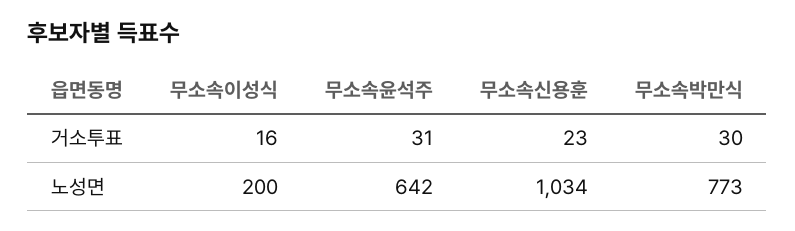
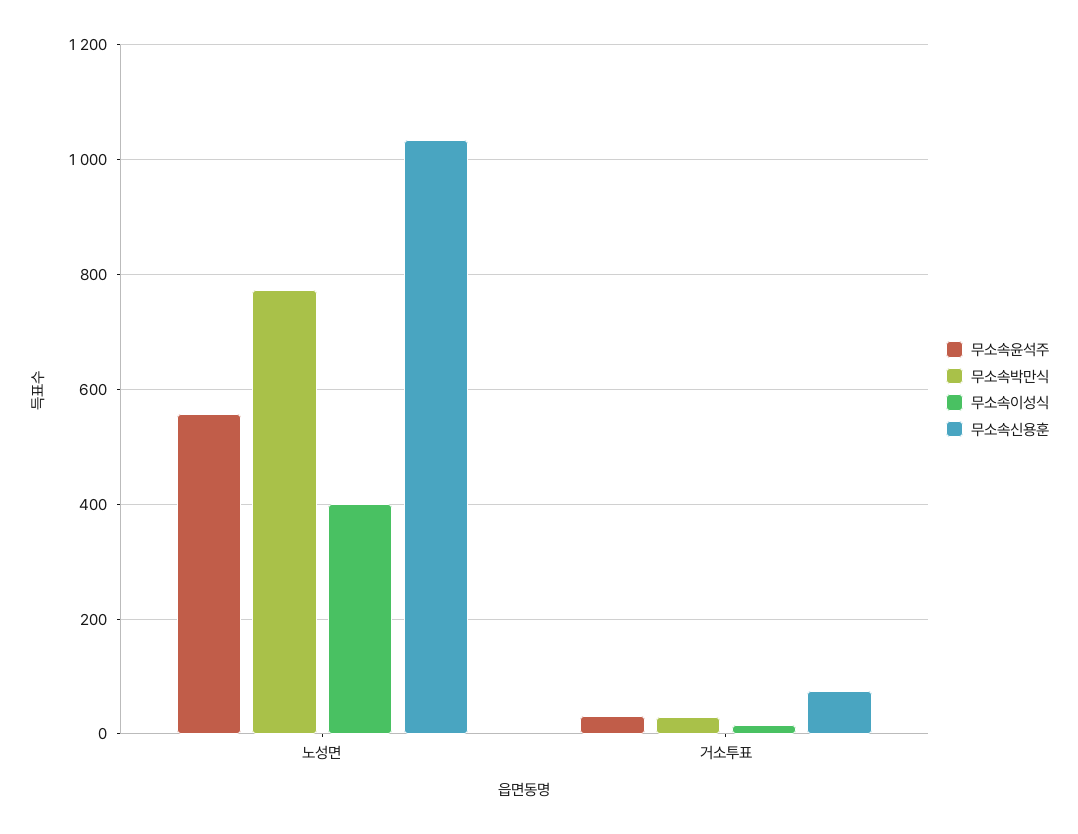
무소속신용훈, 거소투표: 23 -> 80
무소속이성식, 노성면: 200 -> 400
무소속윤석주, 노성면: 642 -> 560

